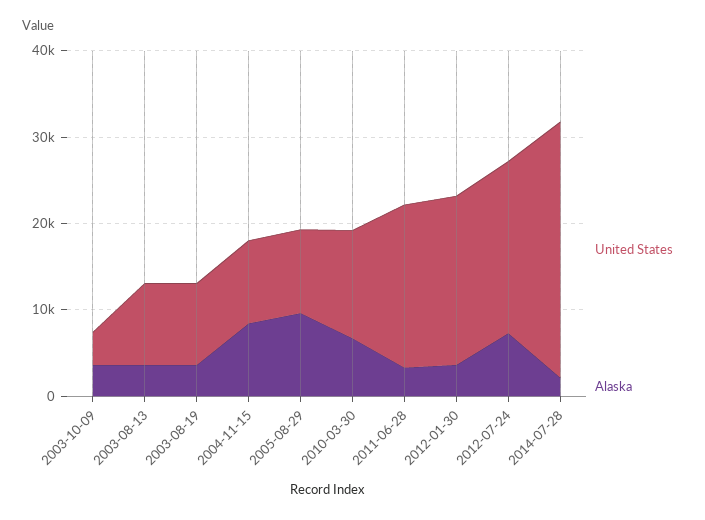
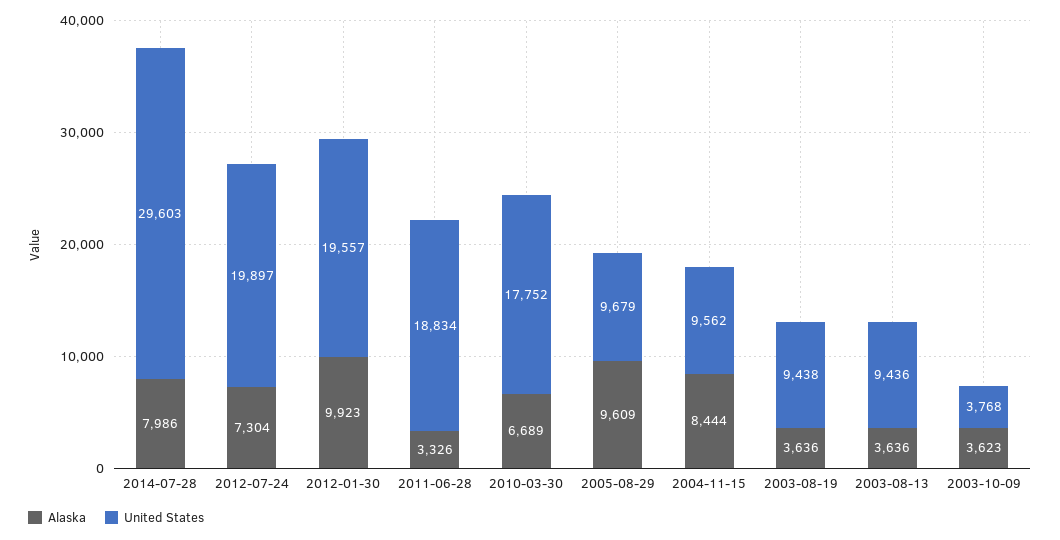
United States, 2010-03-30: 12000 -> 17752
Alaska, 2012-01-30: 4000 -> 9923
Alaska, 2014-07-28: 2000 -> 7986

